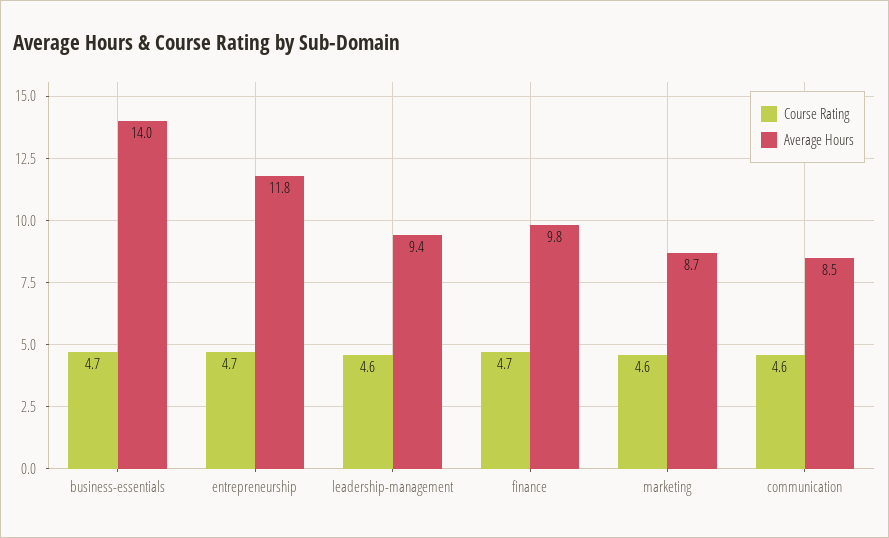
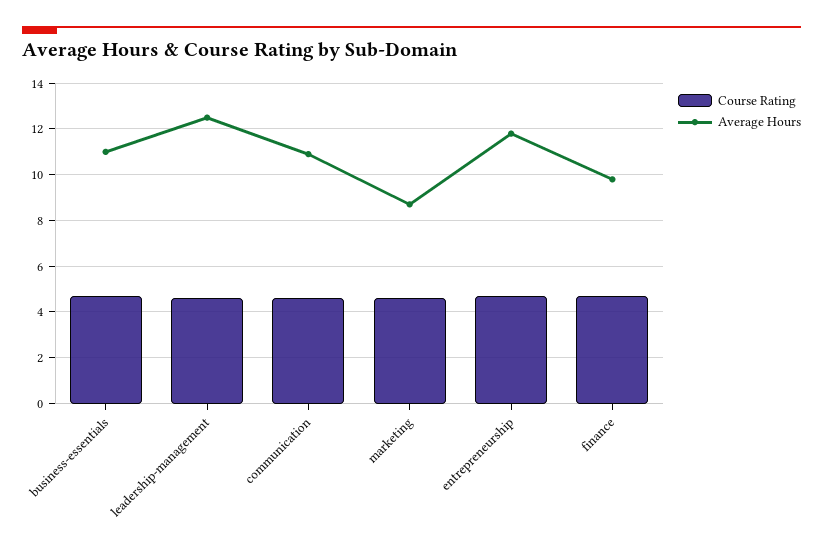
Average Hours, business-essentials: 14 -> 11
Average Hours, leadership-management: 9.4 -> 12.5
Average Hours, communication: 8.5 -> 11

